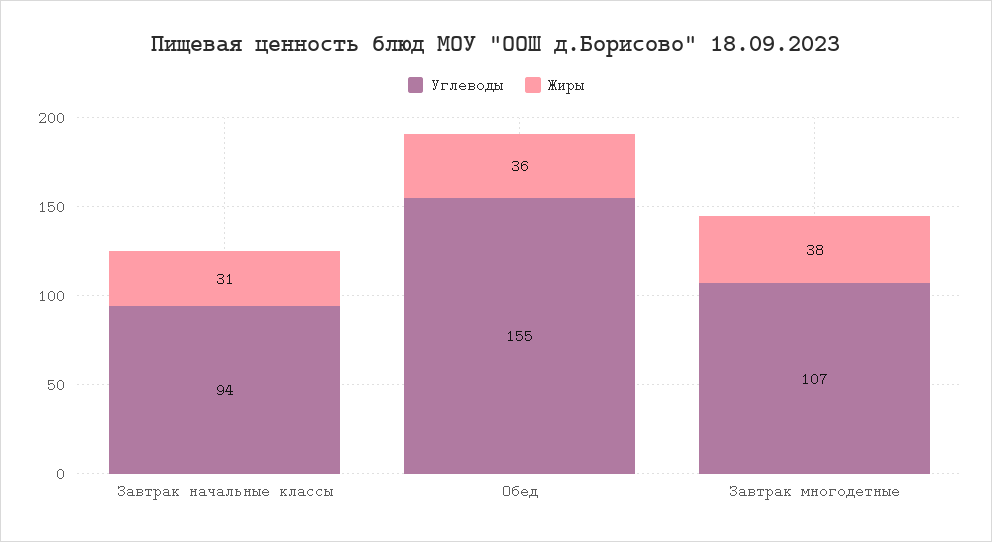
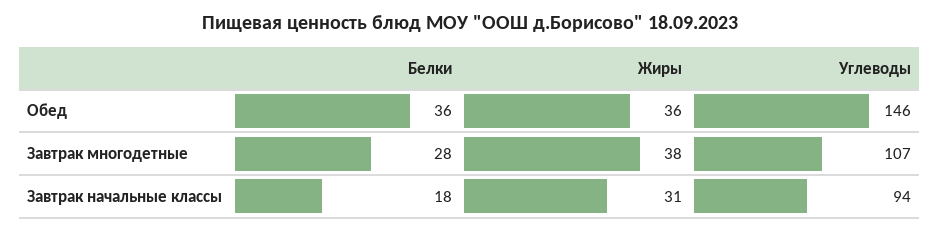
Углеводы, Обед: 155 -> 146
Белки, Обед: none -> 36
Белки, Завтрак многодетные: none -> 28
Белки, Завтрак начальные классы: none -> 18

